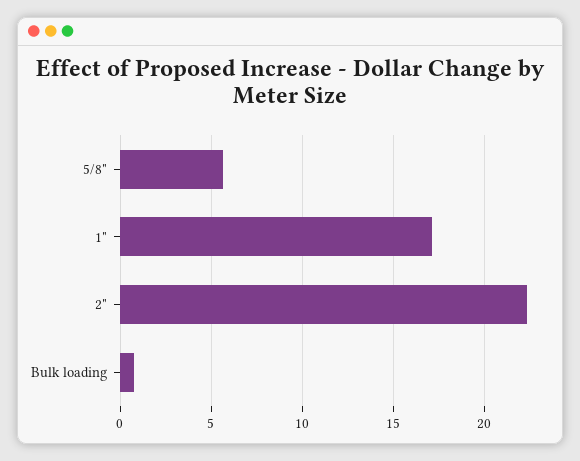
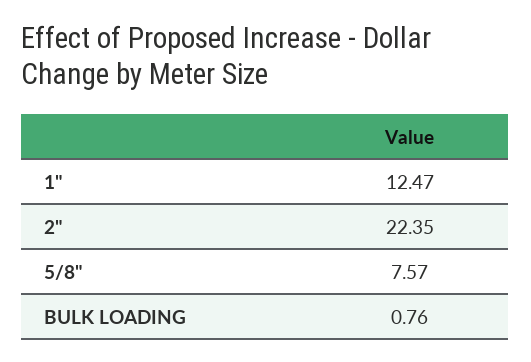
5/8": 5.5 -> 7.57
1": 17 -> 12.47

